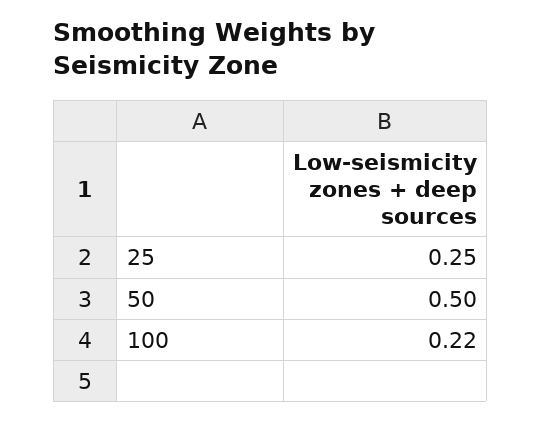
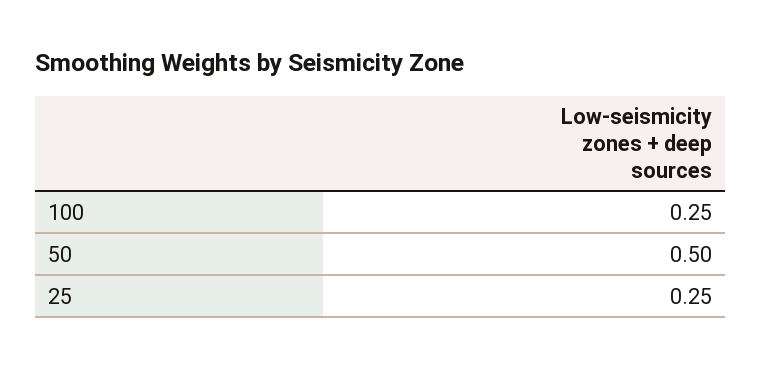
100: 0.22 -> 0.25

